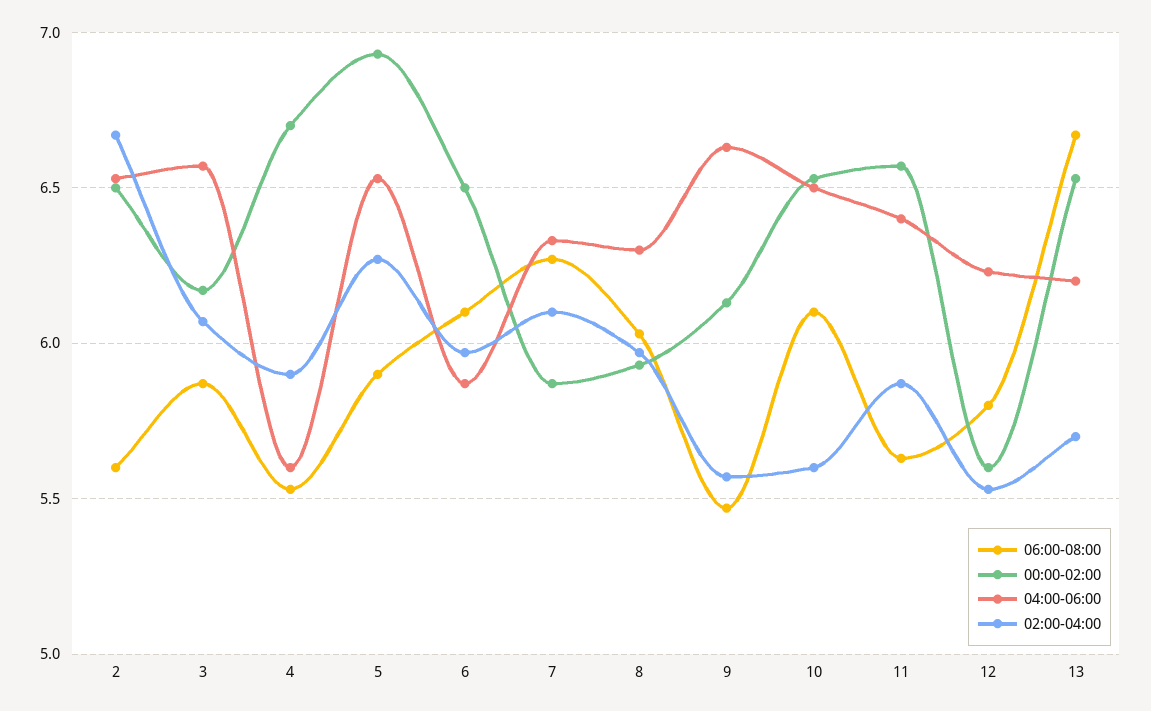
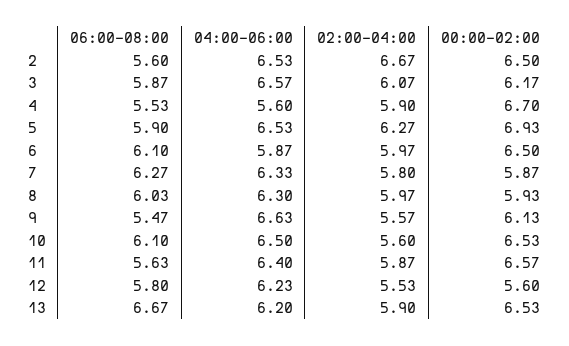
02:00-04:00, 7: 6.1 -> 5.8
02:00-04:00, 13: 5.7 -> 5.9

